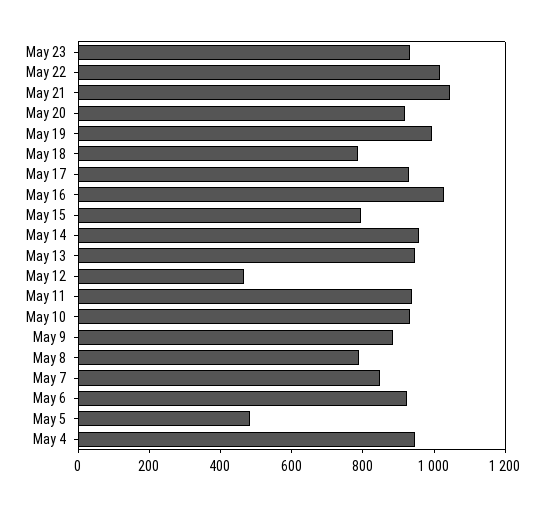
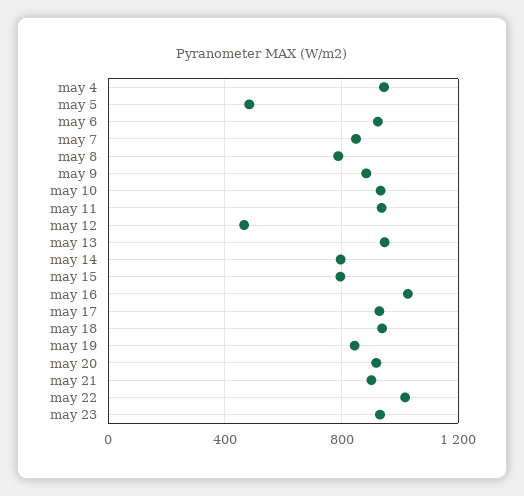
May 21: 1050 -> 900
May 19: 1000 -> 850
May 18: 800 -> 950
May 14: 950 -> 800

